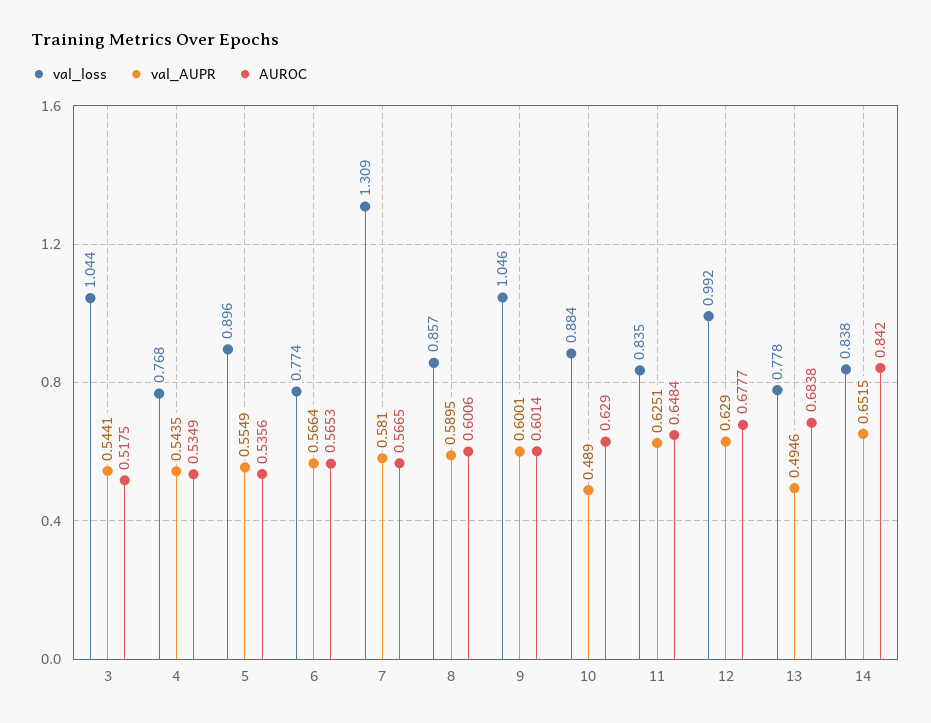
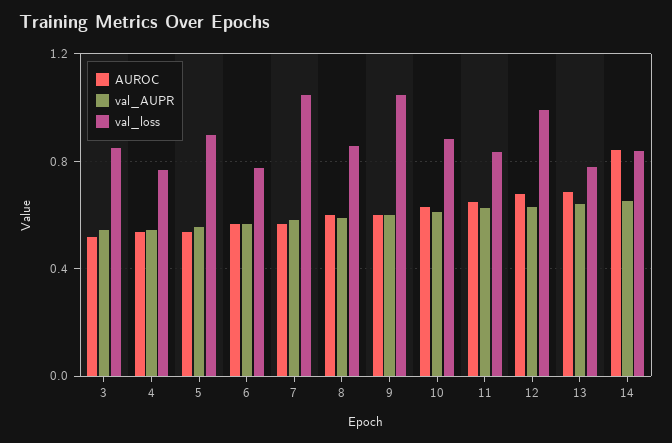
val_loss, 3: 1.044 -> 0.85
val_loss, 7: 1.309 -> 1.05
val_AUPR, 10: 0.489 -> 0.6
val_AUPR, 13: 0.4946 -> 0.65

